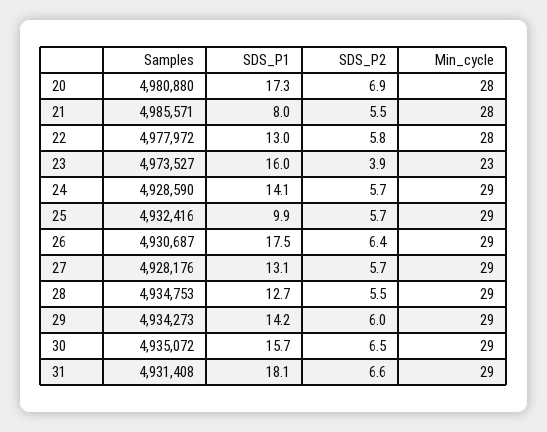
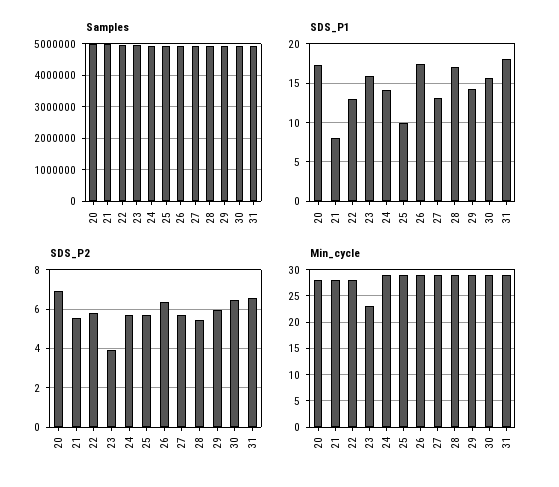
SDS_P1, 28: 12.7 -> 17

